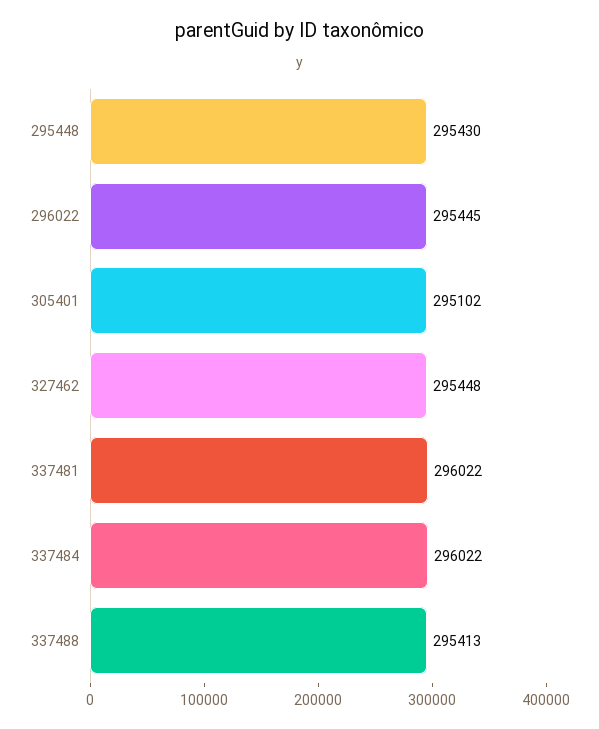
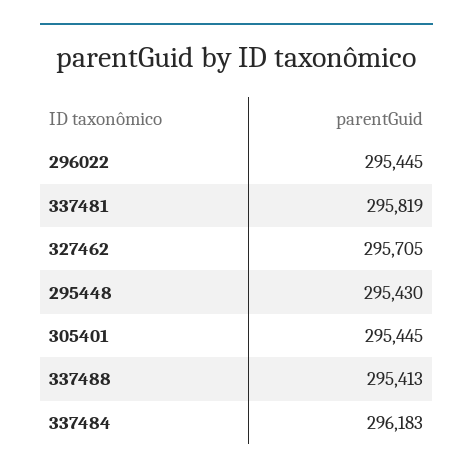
305401: 295102 -> 295445
327462: 295448 -> 295705
337481: 296022 -> 295819
337484: 296022 -> 296183

